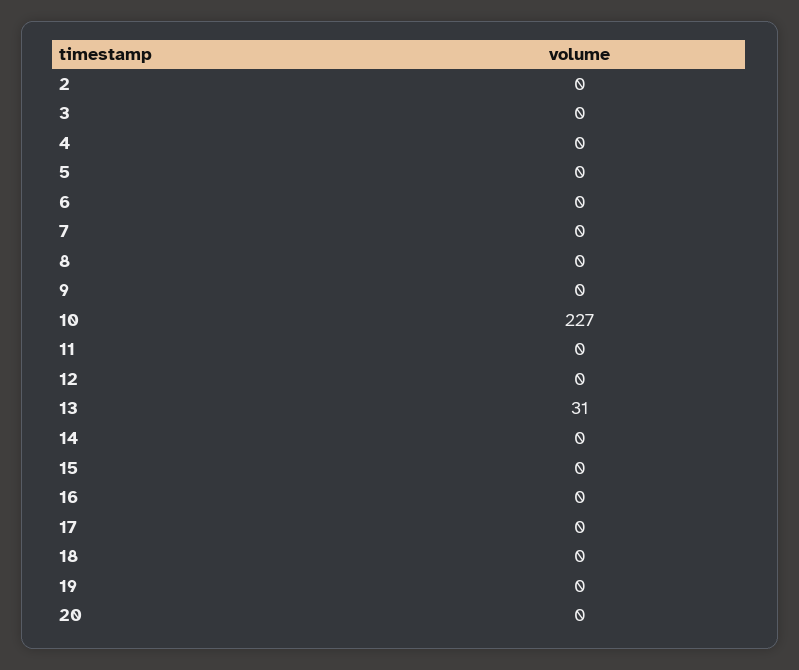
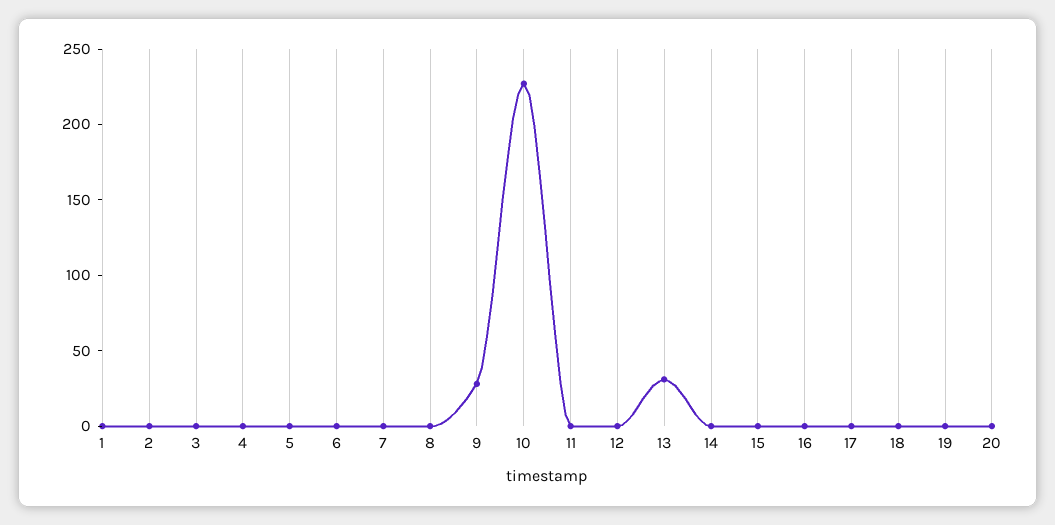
9: 0 -> 30
1: none -> 0

